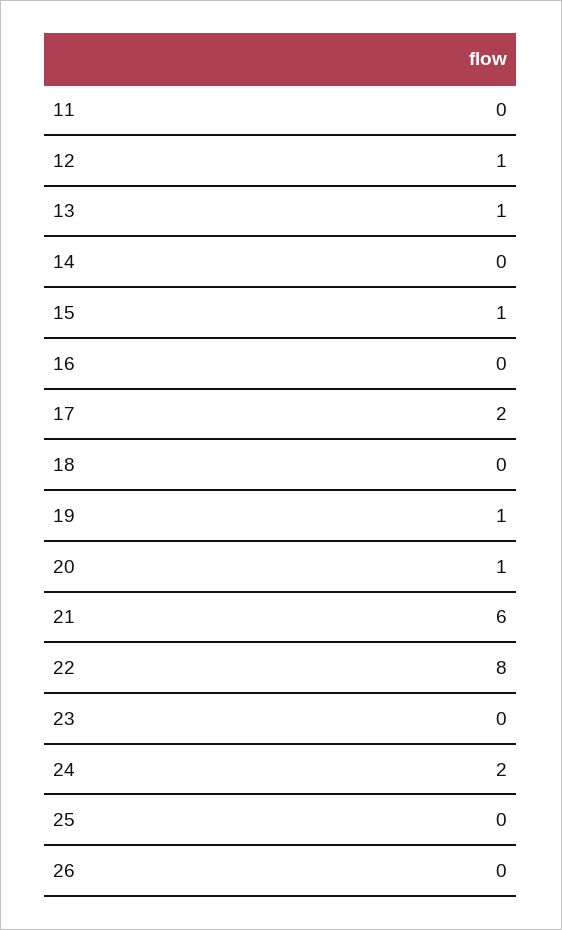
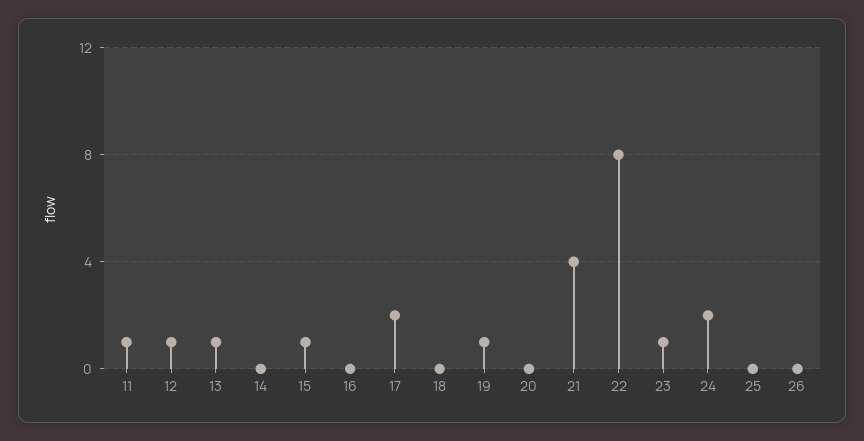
11: 0 -> 1
20: 1 -> 0
21: 6 -> 4
23: 0 -> 1

